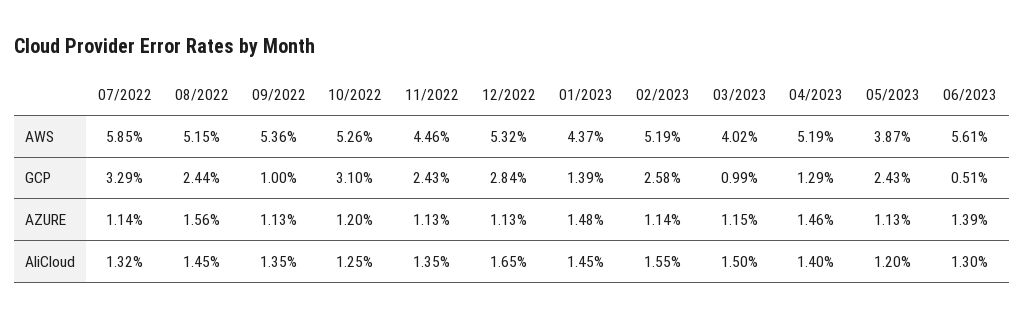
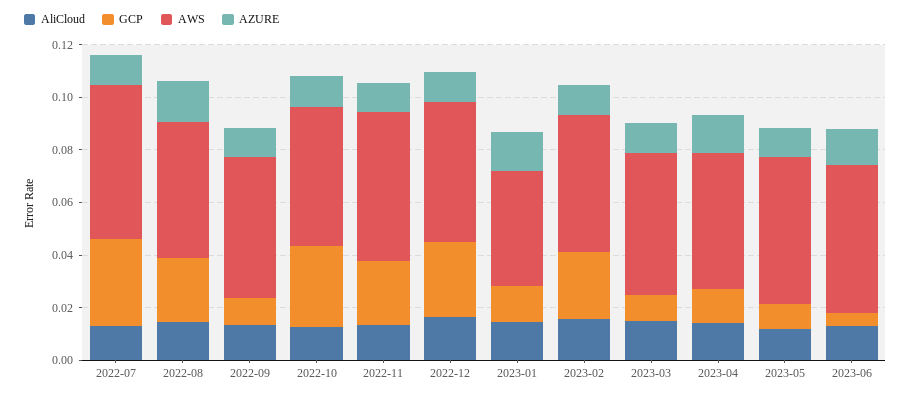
AWS, 11/2022: 0.0446 -> 0.055
AWS, 03/2023: 0.0402 -> 0.055
AWS, 05/2023: 0.0387 -> 0.055
GCP, 05/2023: 0.0243 -> 0.01

